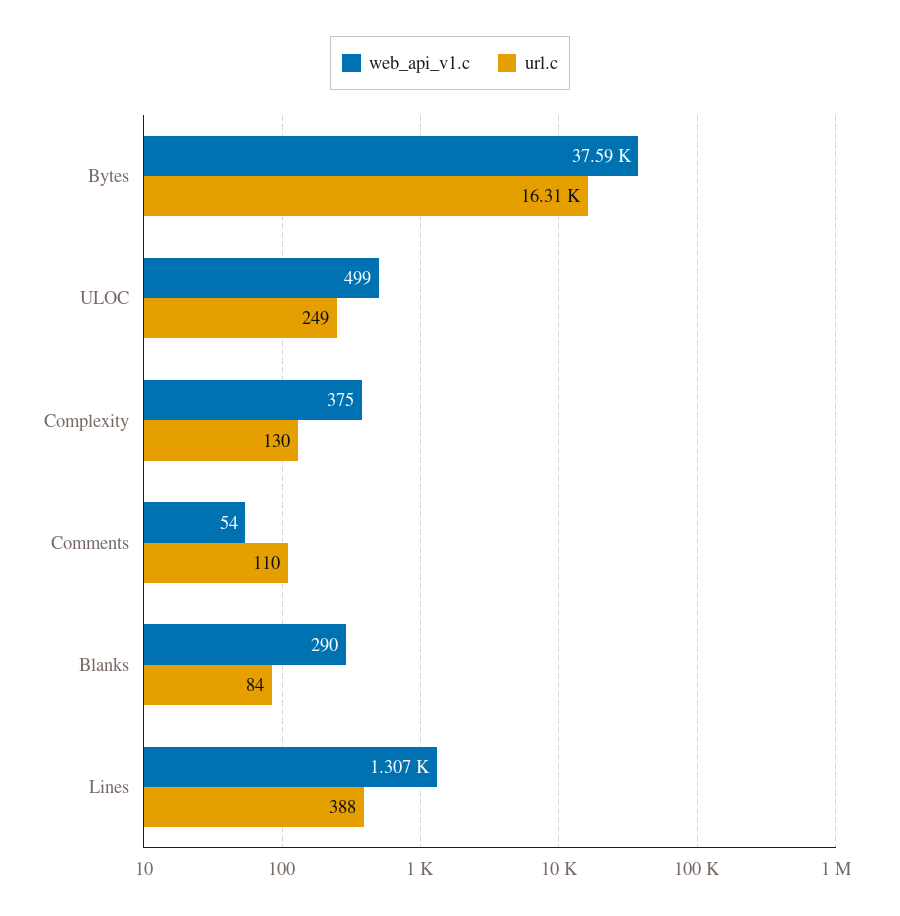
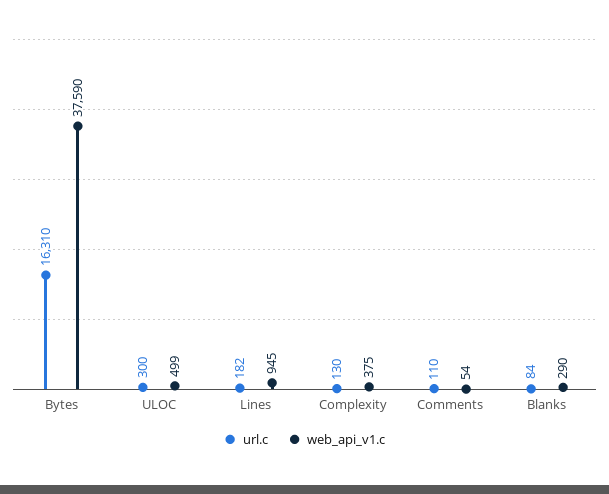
url.c, ULOC: 249 -> 300
web_api_v1.c, Lines: 1307 -> 945
url.c, Lines: 388 -> 182

